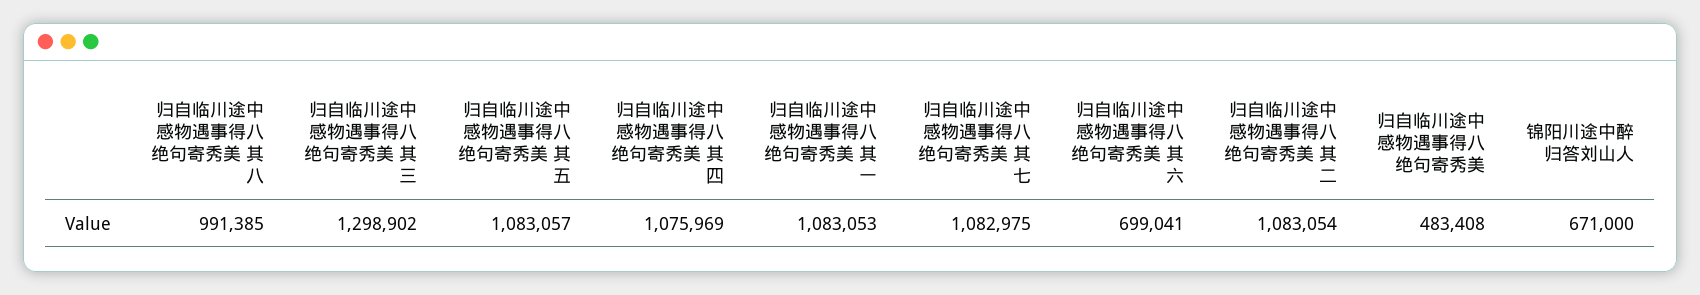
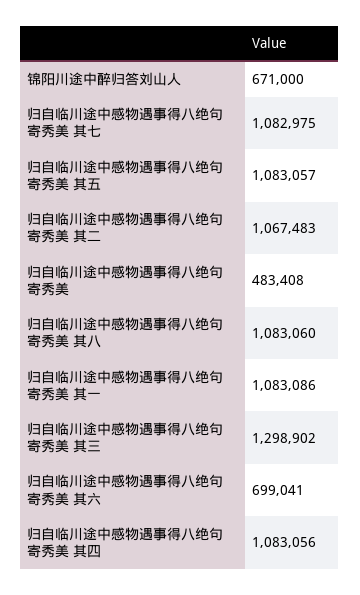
归自临川途中感物遇事得八绝句寄秀美 其八: 991385 -> 1083060
归自临川途中感物遇事得八绝句寄秀美 其四: 1075969 -> 1083056
归自临川途中感物遇事得八绝句寄秀美 其一: 1083053 -> 1083086
归自临川途中感物遇事得八绝句寄秀美 其二: 1083054 -> 1067483

